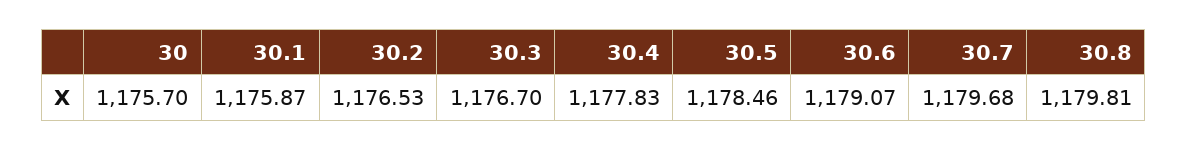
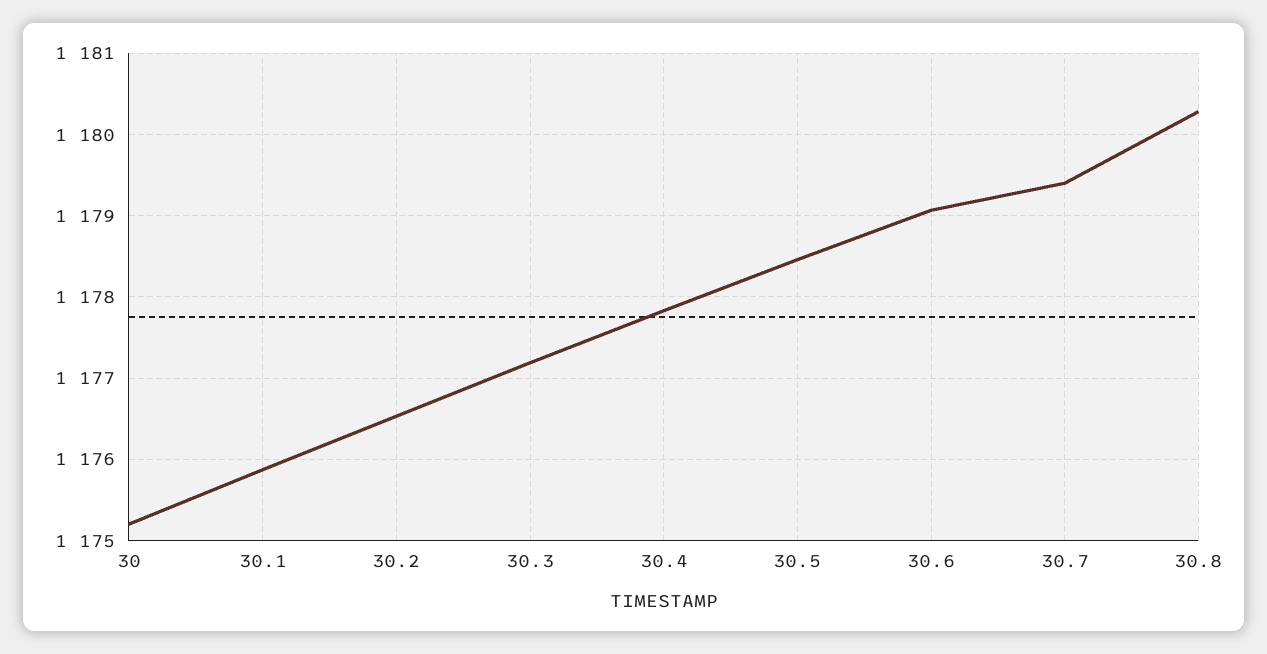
30: 1175.7 -> 1175.2
30.3: 1176.7 -> 1177.2
30.7: 1179.68 -> 1179.4
30.8: 1179.81 -> 1180.3

